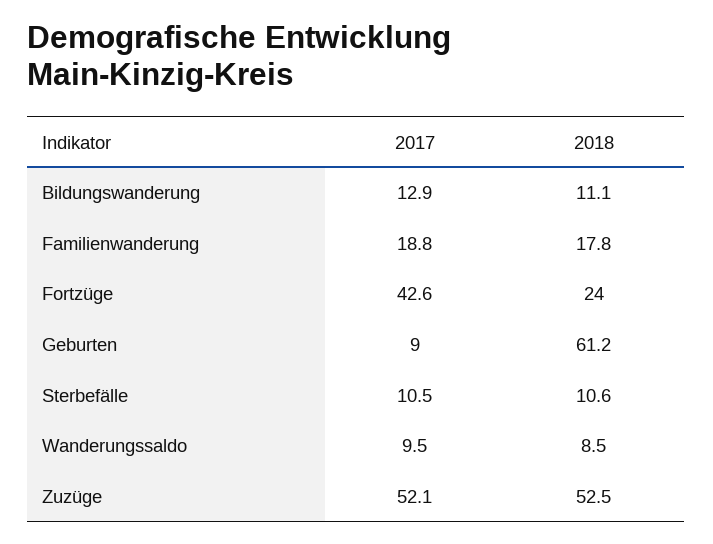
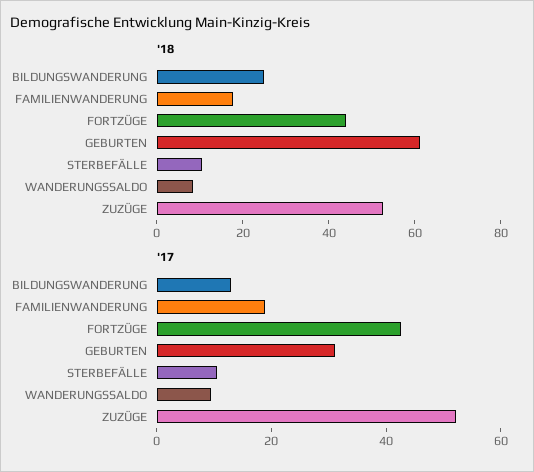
2018, Bildungswanderung: 11.1 -> 25
2018, Fortzüge: 24 -> 45
2017, Geburten: 9 -> 30

